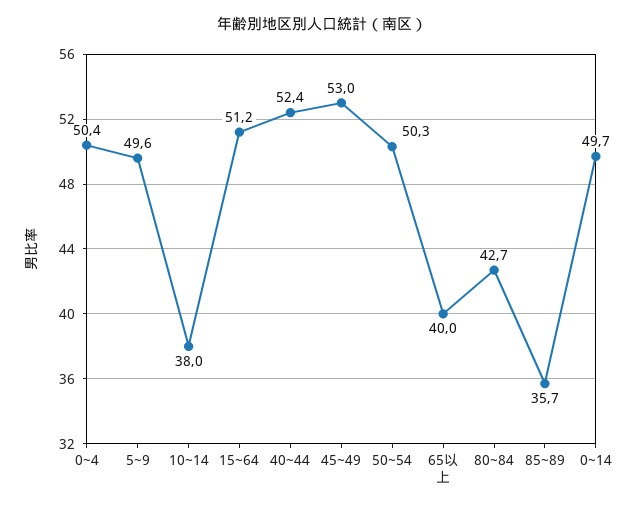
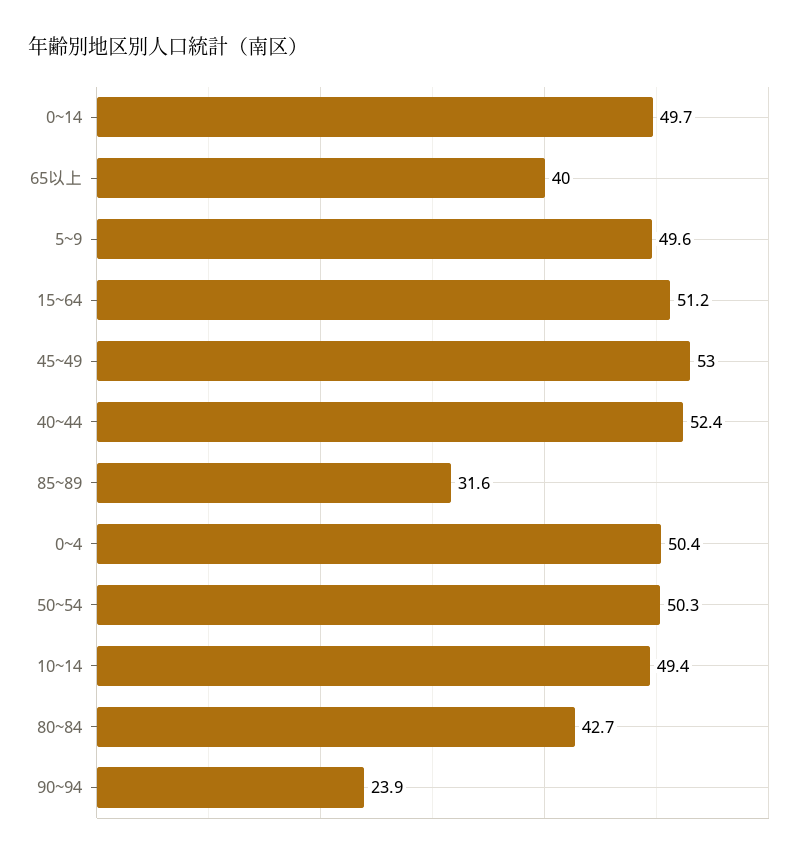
10~14: 38 -> 49.4
85~89: 35.7 -> 31.6
90~94: none -> 23.9

